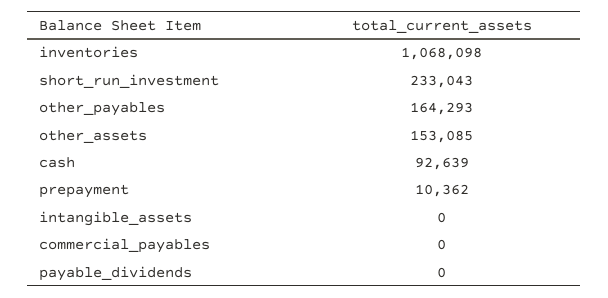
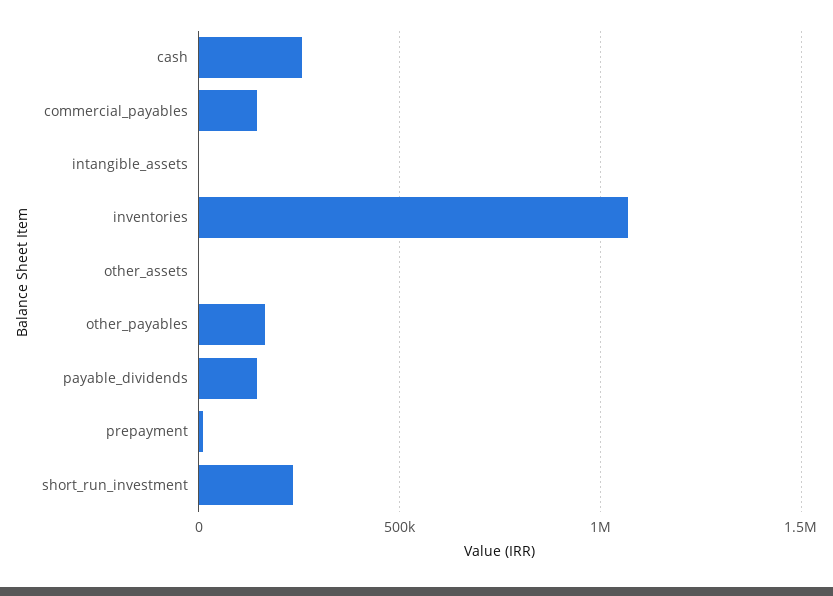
other_assets: 153085 -> 0
cash: 92639 -> 250000
commercial_payables: 0 -> 150000
payable_dividends: 0 -> 150000

